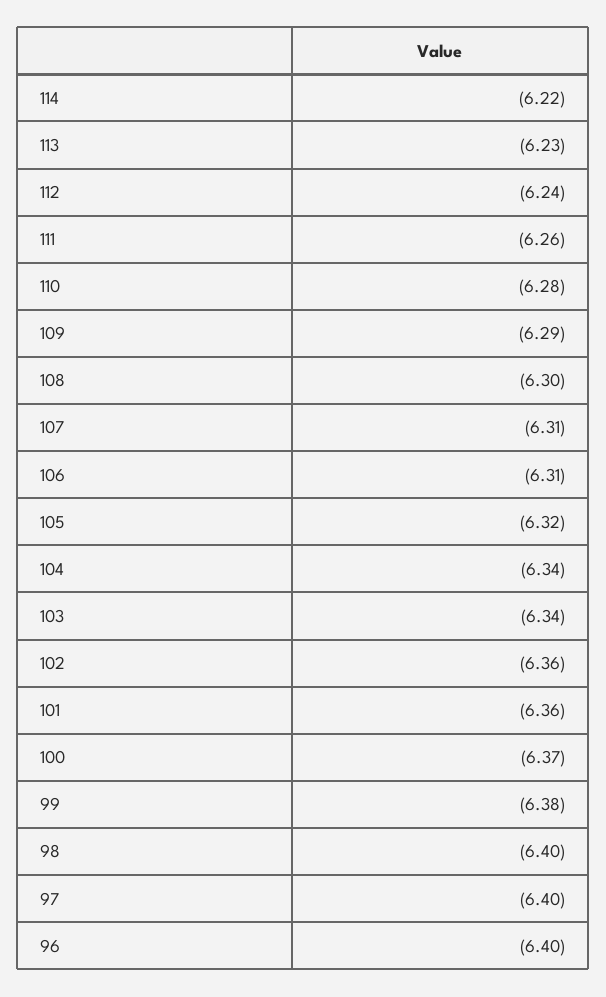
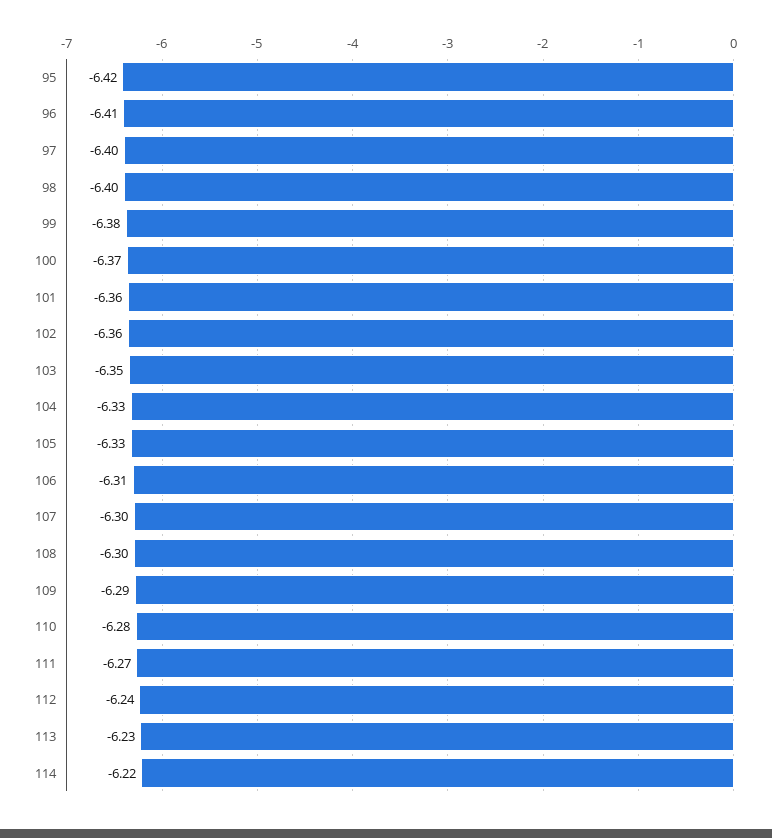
111: -6.26 -> -6.27
107: -6.31 -> -6.3
105: -6.32 -> -6.33
104: -6.34 -> -6.33
103: -6.34 -> -6.35
96: -6.4 -> -6.41
95: none -> -6.42

